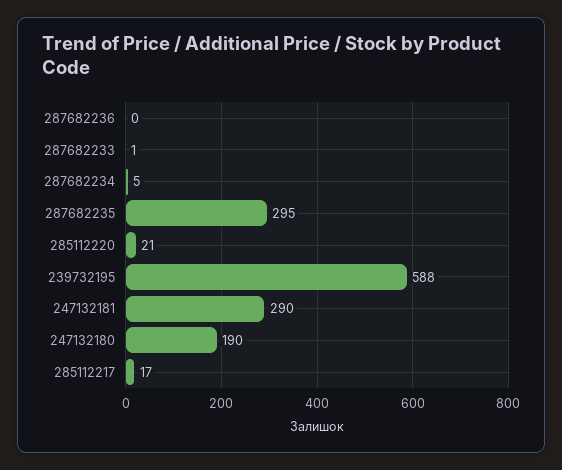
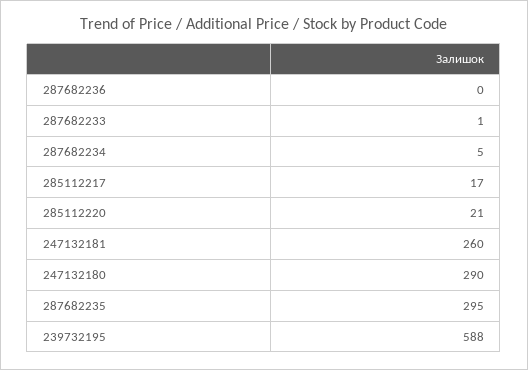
247132181: 290 -> 260
247132180: 190 -> 290

